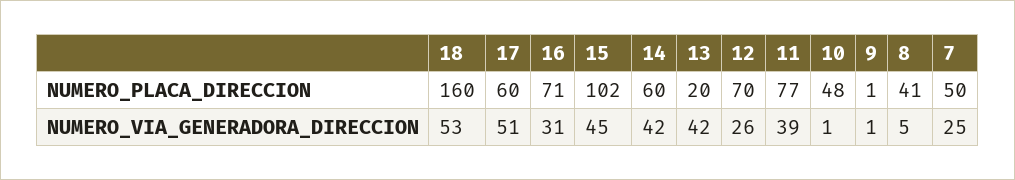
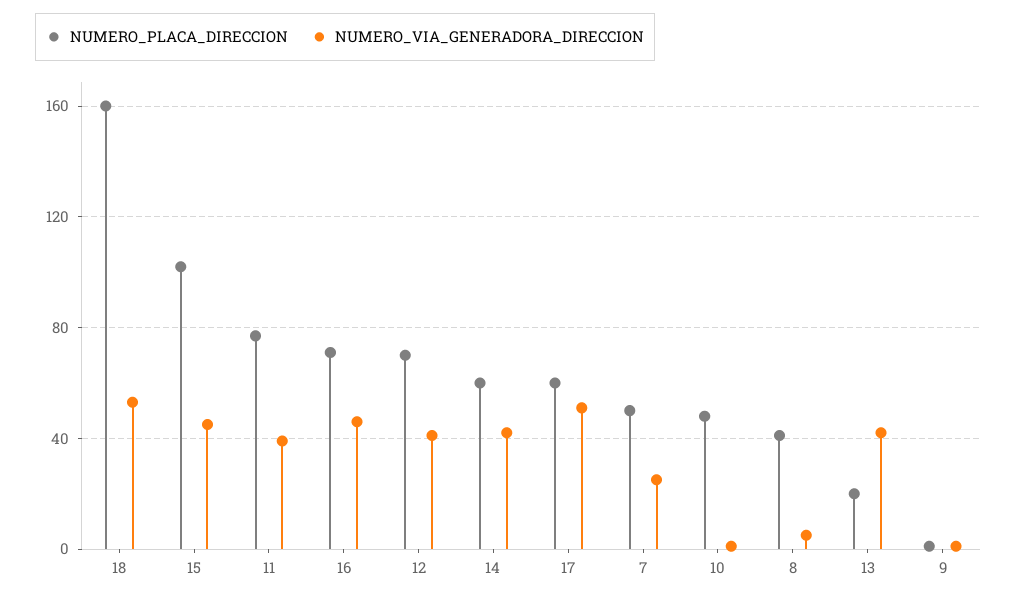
NUMERO_VIA_GENERADORA_DIRECCION, 16: 31 -> 45
NUMERO_VIA_GENERADORA_DIRECCION, 12: 26 -> 40

